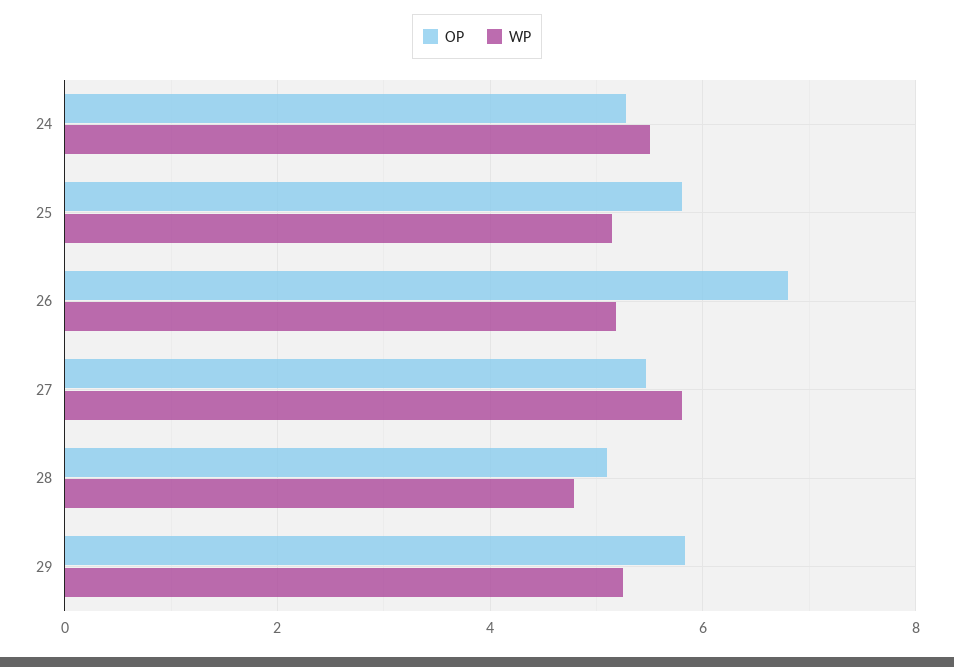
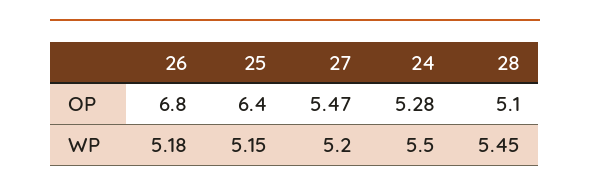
OP, 25: 5.8 -> 6.4
WP, 27: 5.8 -> 5.2
WP, 28: 4.8 -> 5.45
OP, 29: 5.8 -> none
WP, 29: 5.2 -> none

